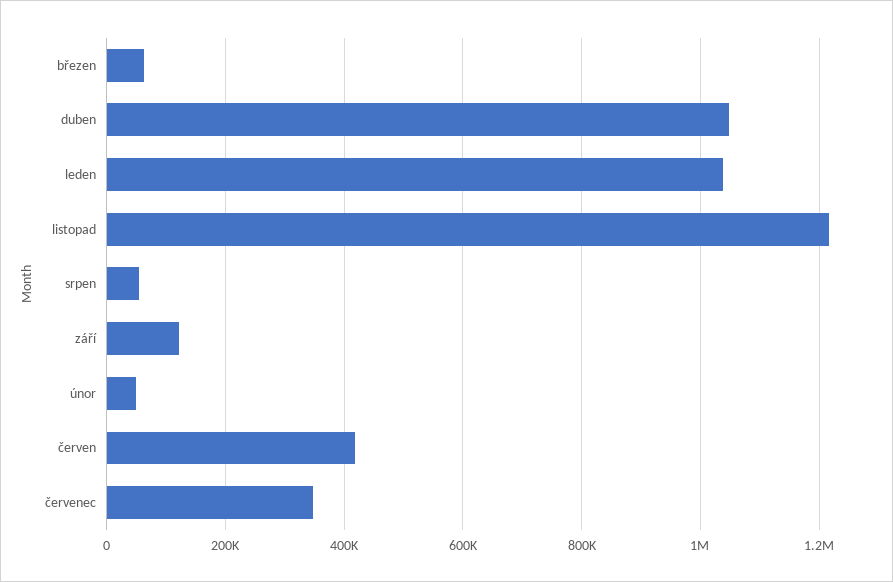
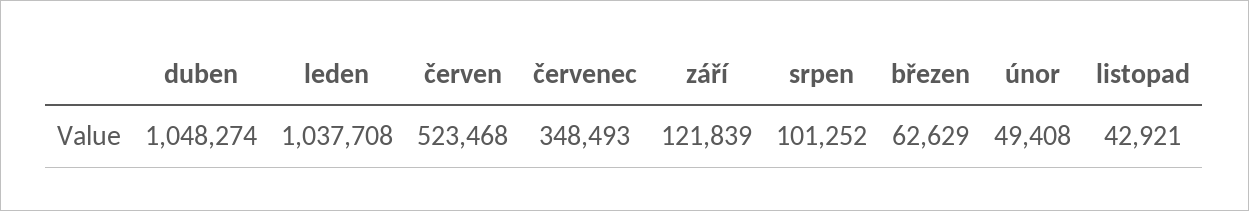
listopad: 1220000 -> 42921
srpen: 60000 -> 101252
červen: 420000 -> 523468

